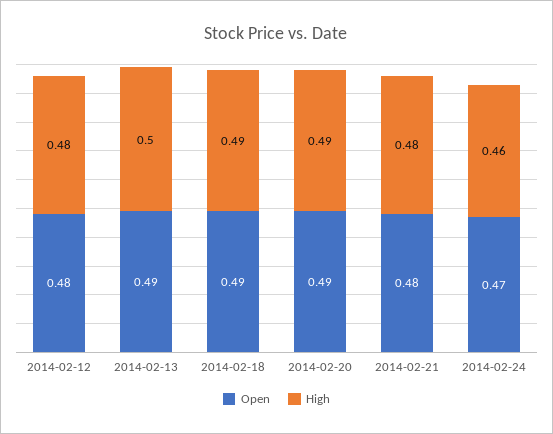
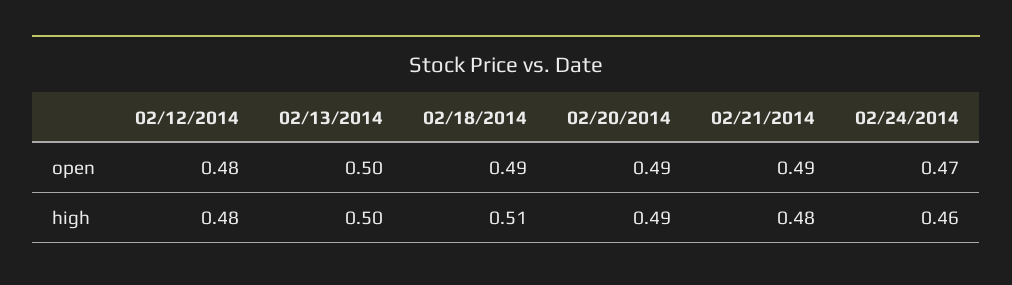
Open, 2014-02-13: 0.49 -> 0.5
High, 2014-02-18: 0.49 -> 0.51
Open, 2014-02-21: 0.48 -> 0.49

